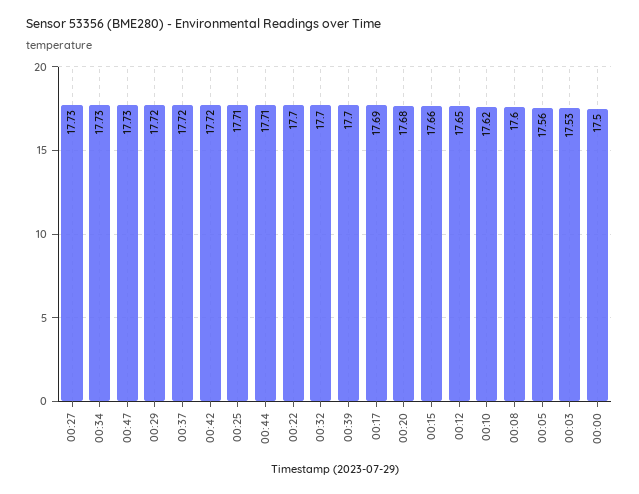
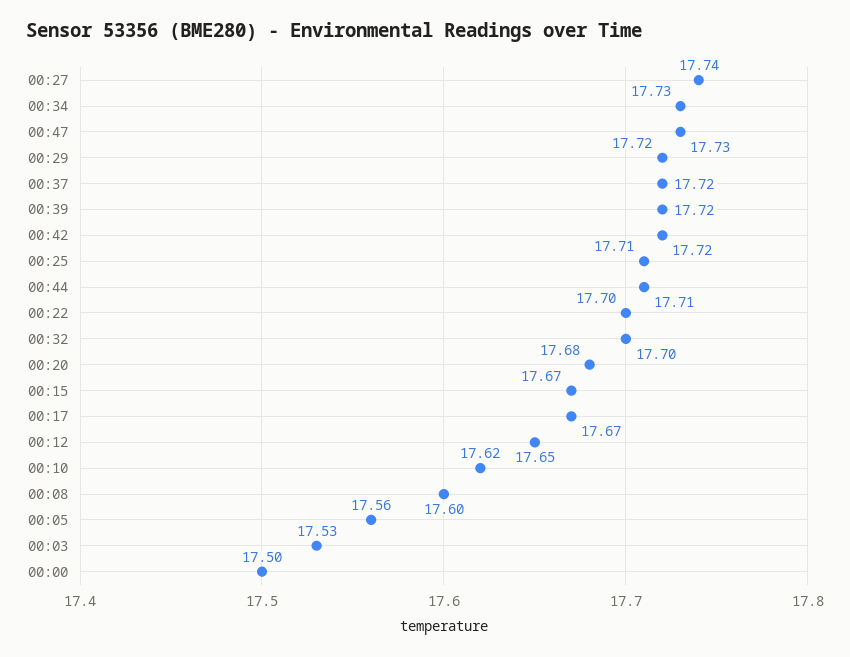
00:27: 17.73 -> 17.74
00:39: 17.7 -> 17.72
00:17: 17.69 -> 17.67
00:15: 17.66 -> 17.67

